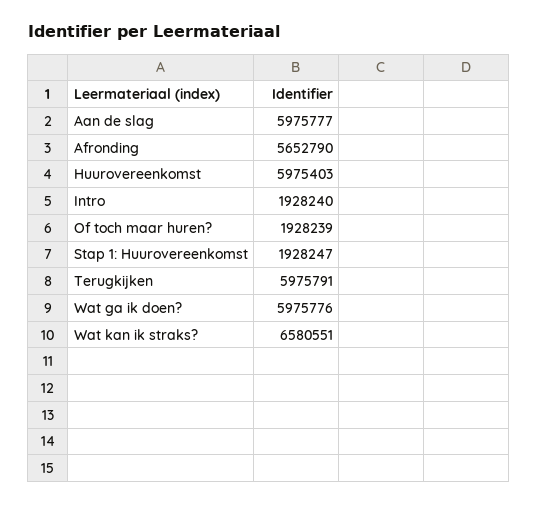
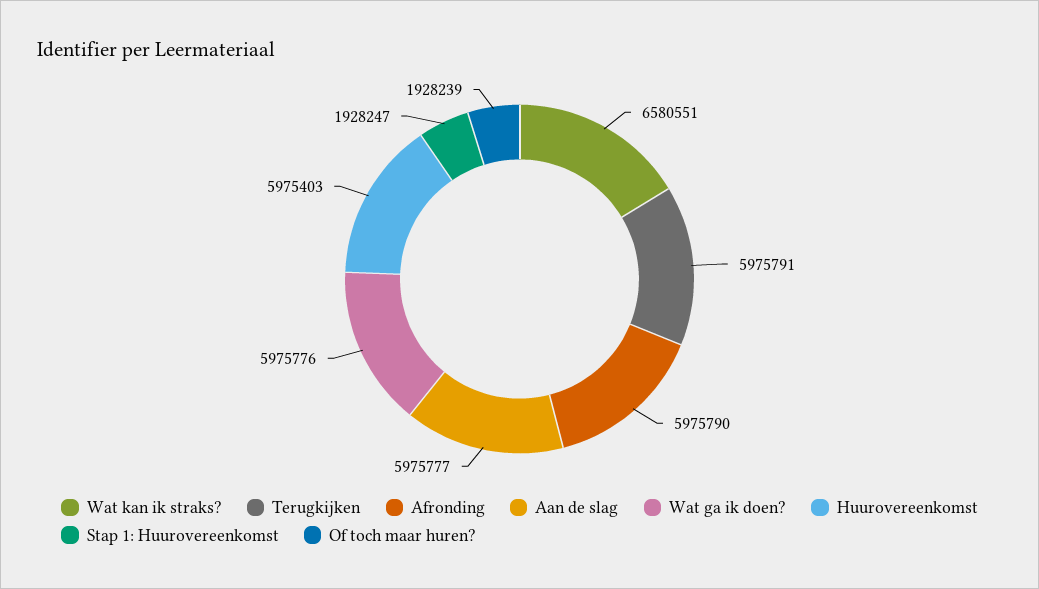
Afronding: 5652790 -> 5975790
Intro: 1928240 -> none

